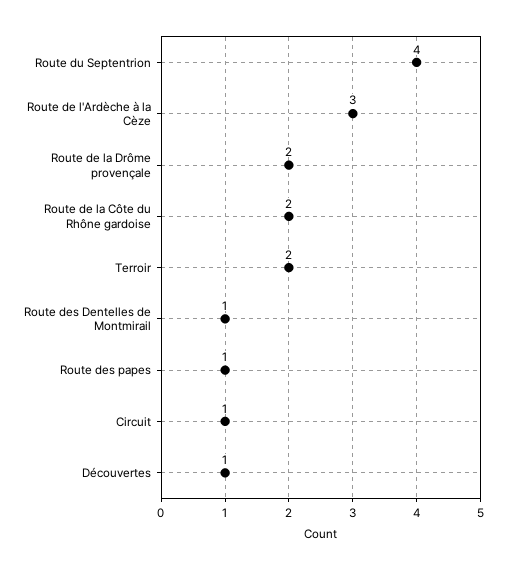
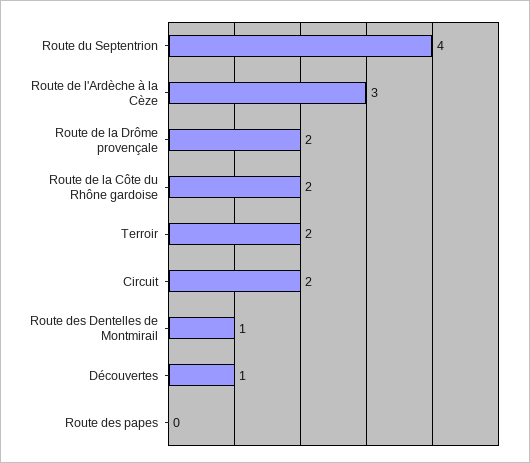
Route des papes: 1 -> 0
Circuit: 1 -> 2

